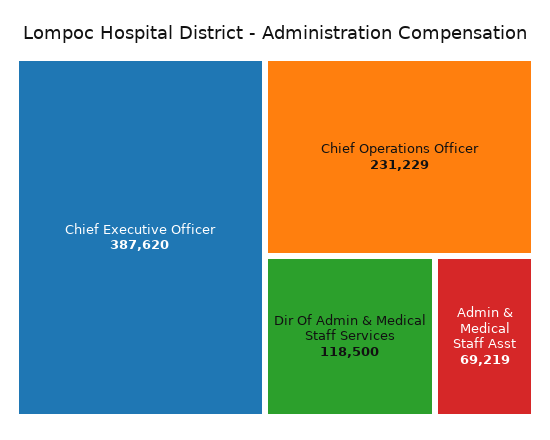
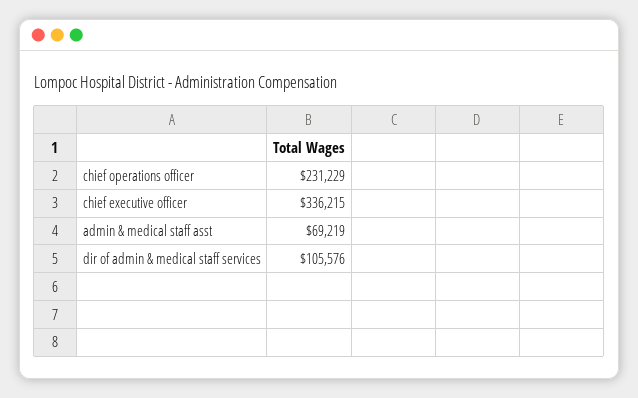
Chief Executive Officer: 387620 -> 336215
Dir Of Admin & Medical Staff Services: 118500 -> 105576

